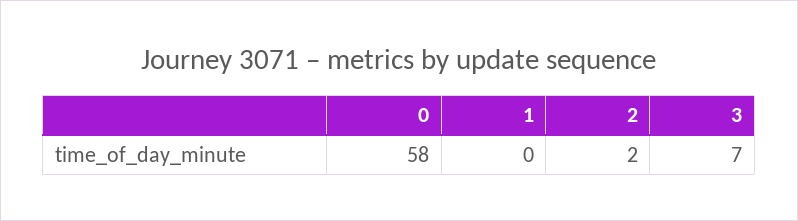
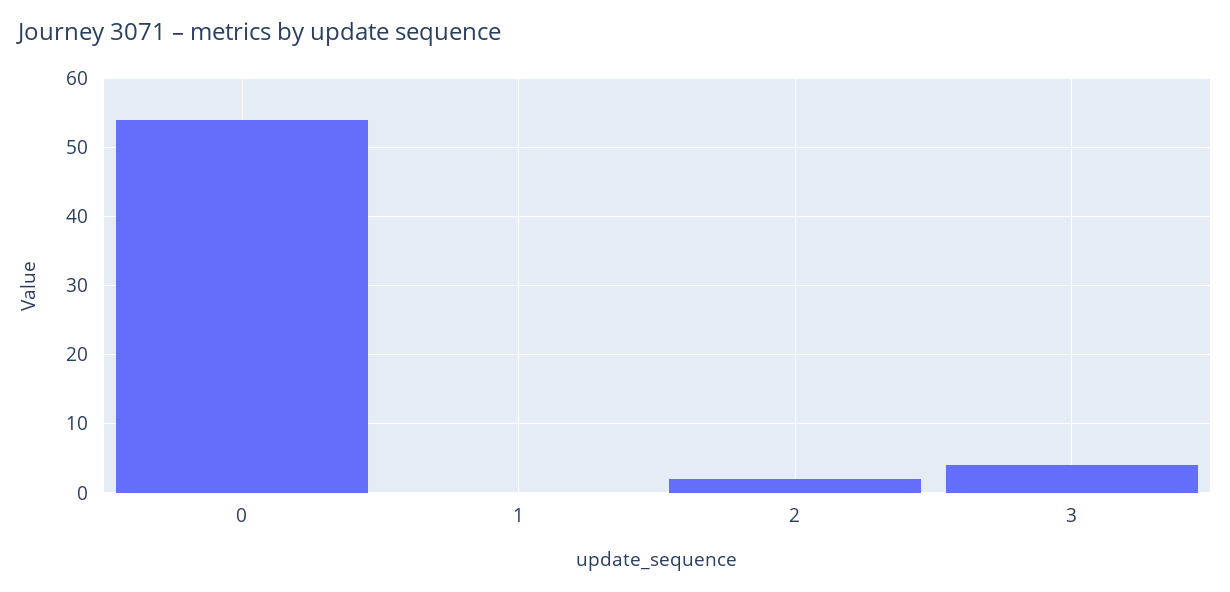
0: 58 -> 54
3: 7 -> 4

